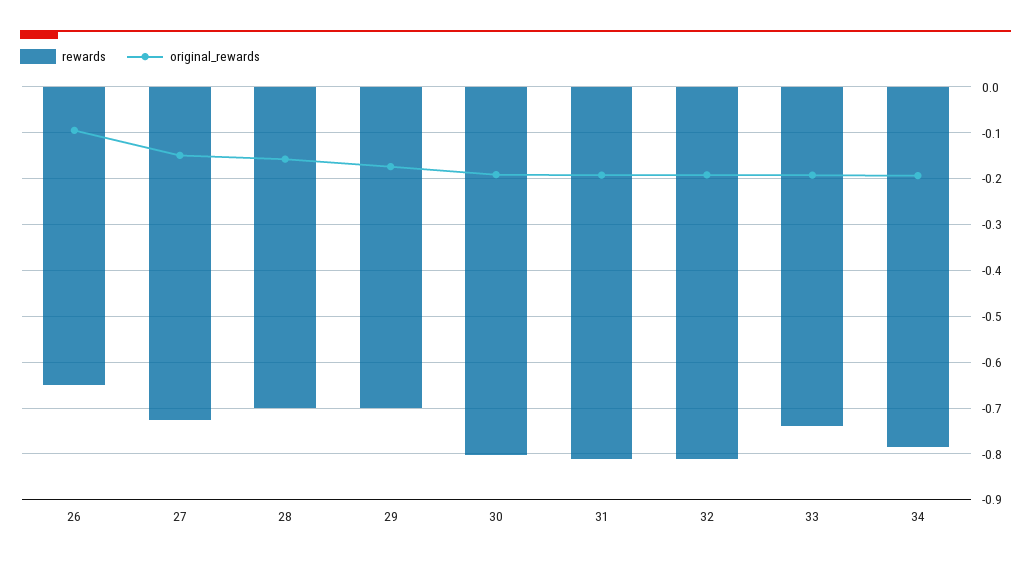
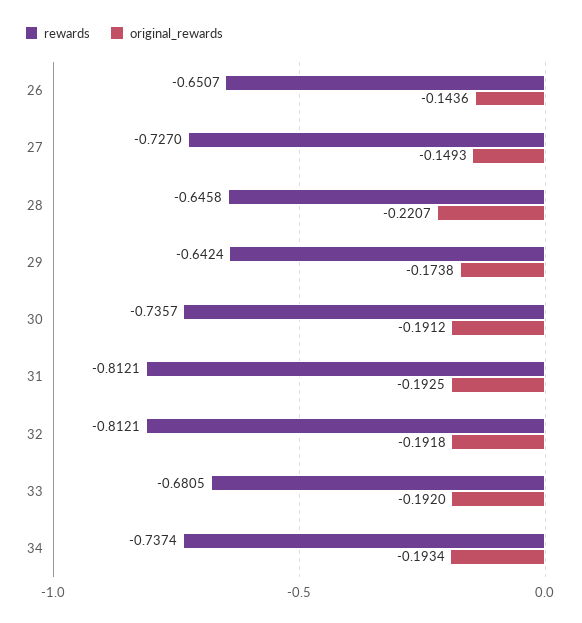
original_rewards, 26: -0.1 -> -0.1436
rewards, 28: -0.7 -> -0.6458
original_rewards, 28: -0.16 -> -0.2207
rewards, 29: -0.7 -> -0.6424
rewards, 30: -0.8 -> -0.7357
rewards, 33: -0.74 -> -0.6805
rewards, 34: -0.78 -> -0.7374

